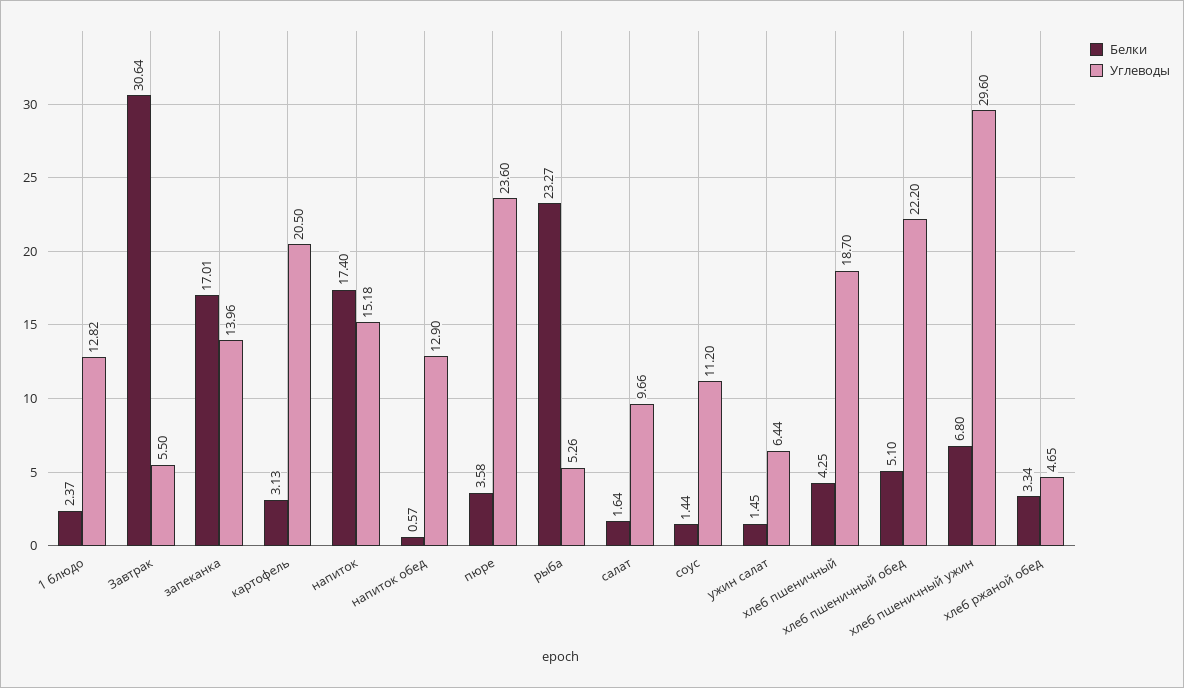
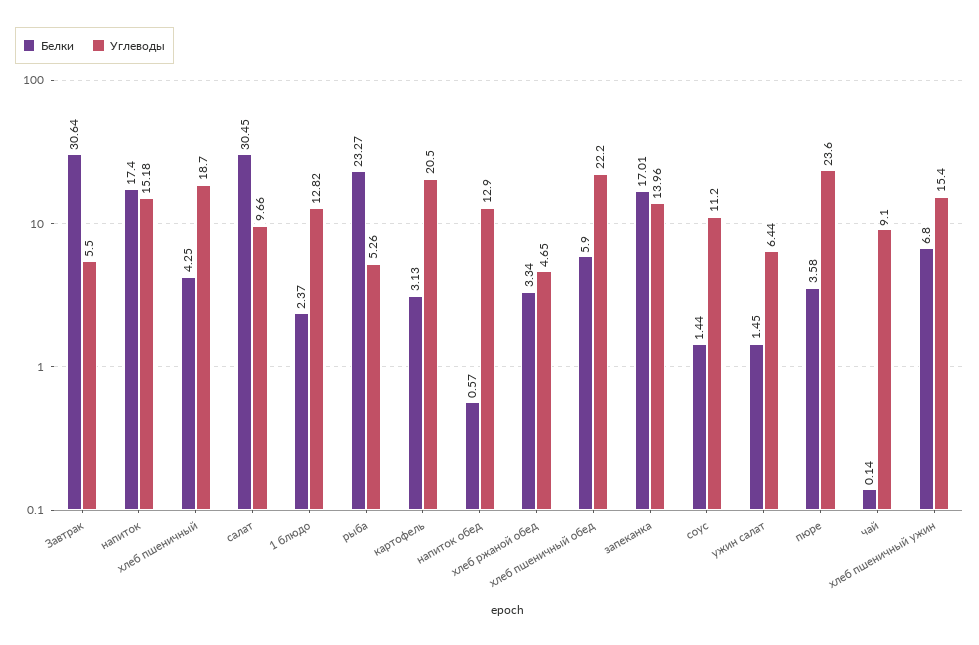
Белки, салат: 1.64 -> 30.45
Белки, хлеб пшеничный обед: 5.1 -> 5.9
Углеводы, хлеб пшеничный ужин: 29.6 -> 15.4
Белки, чай: none -> 0.14
Углеводы, чай: none -> 9.1

